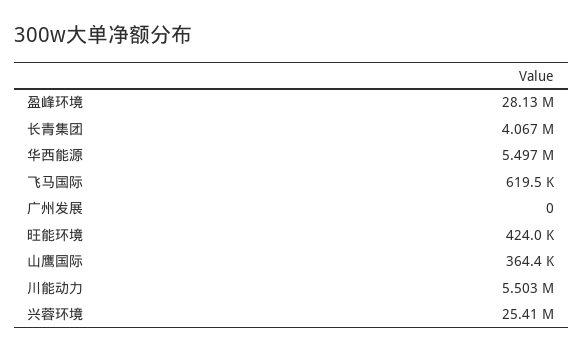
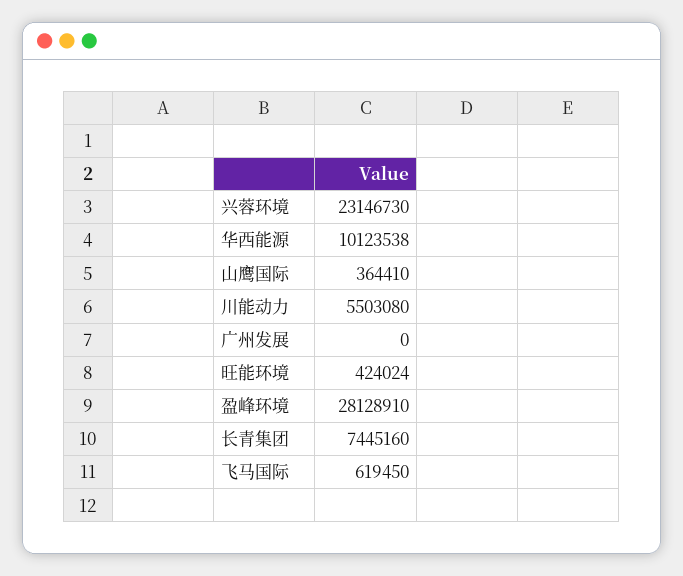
长青集团: 4067000 -> 7445160
华西能源: 5497000 -> 10123538
兴蓉环境: 25410000 -> 23146730

